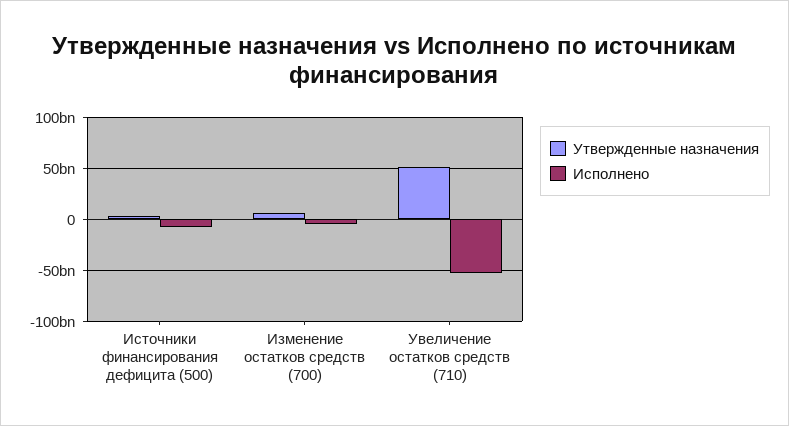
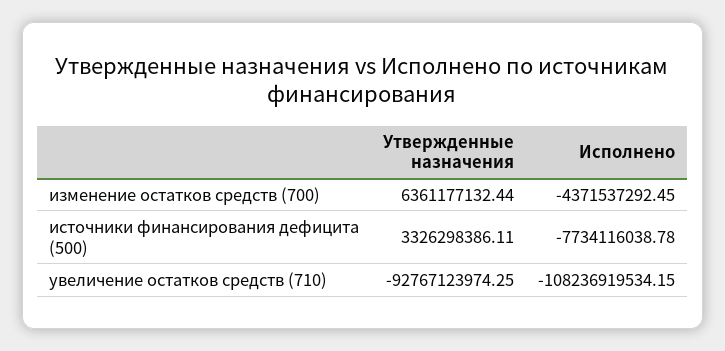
Утвержденные назначения, Увеличение остатков средств (710): 50000000000 -> -92767123974.25
Исполнено, Увеличение остатков средств (710): -50000000000 -> -108236919534.15

